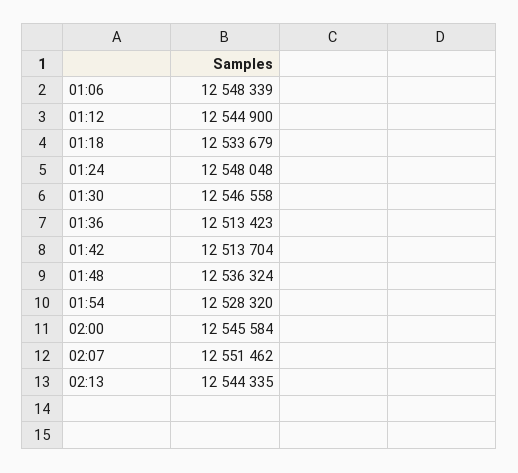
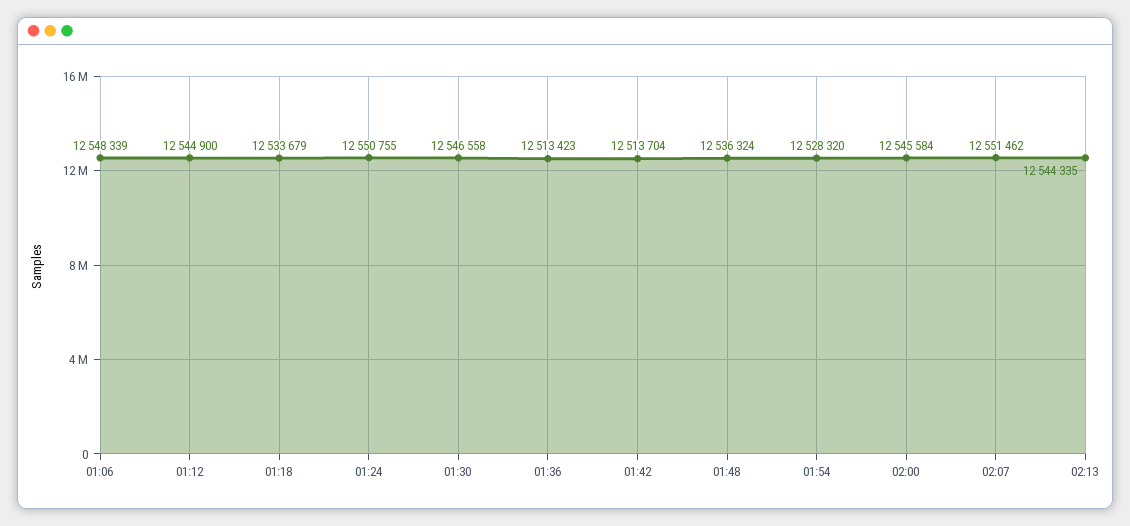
01:24: 12548048 -> 12550755

